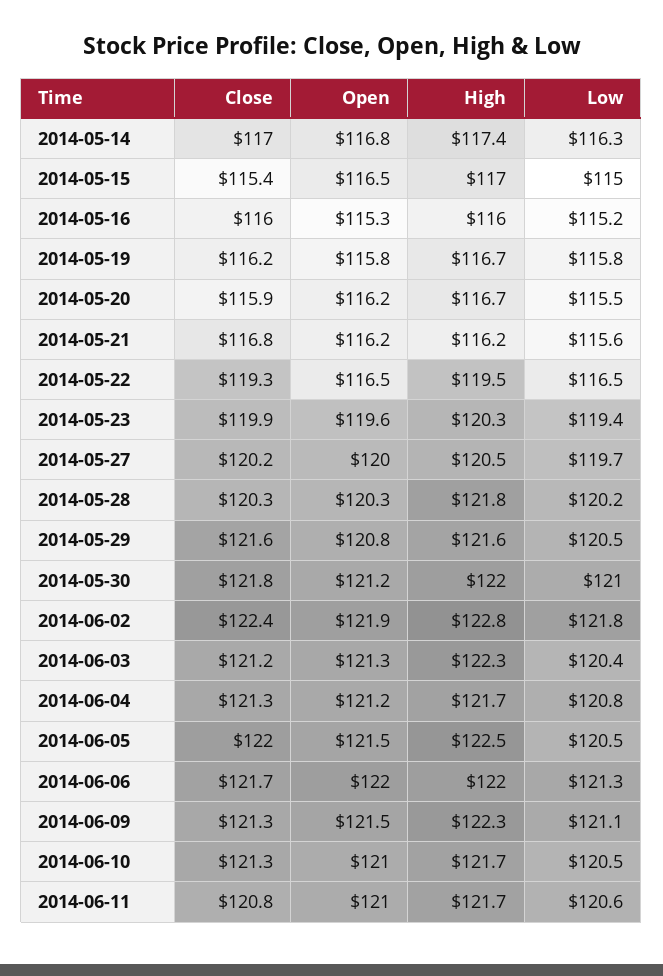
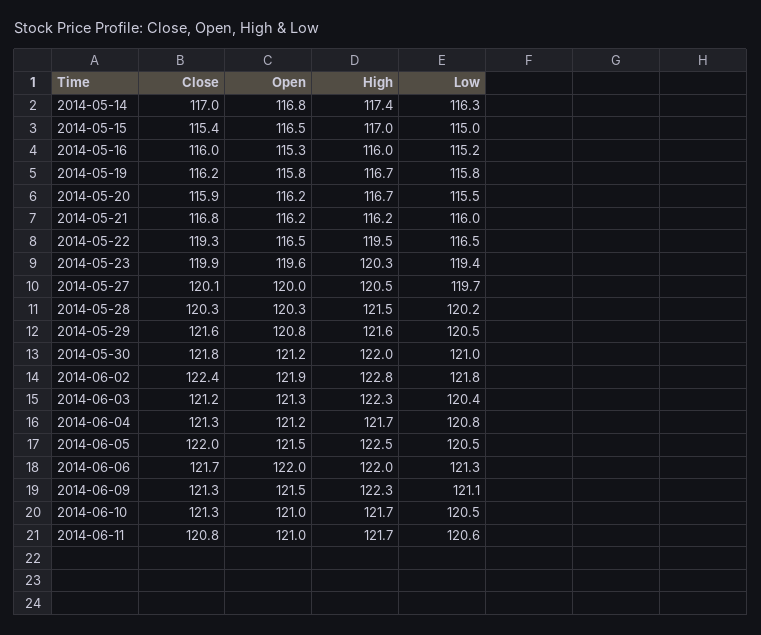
Low, 2014-05-21: 115.6 -> 116
Close, 2014-05-27: 120.2 -> 120.1
High, 2014-05-28: 121.8 -> 121.5

